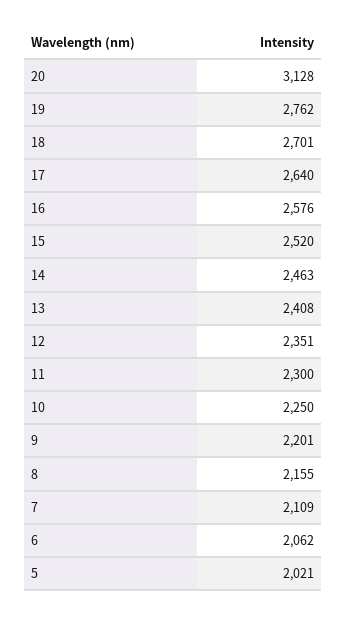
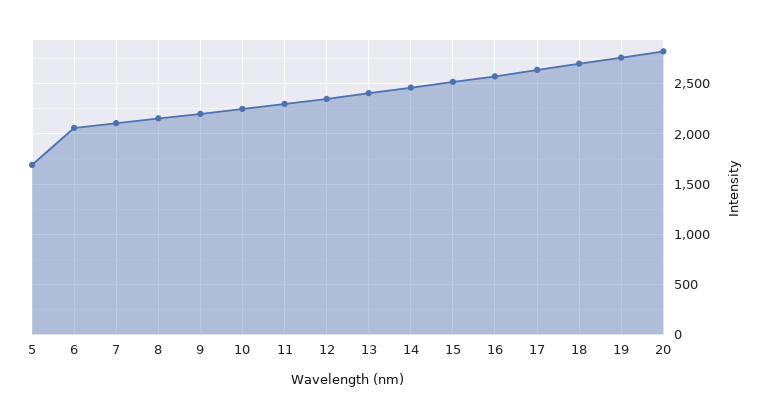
20: 3128 -> 2800
5: 2021 -> 1700

